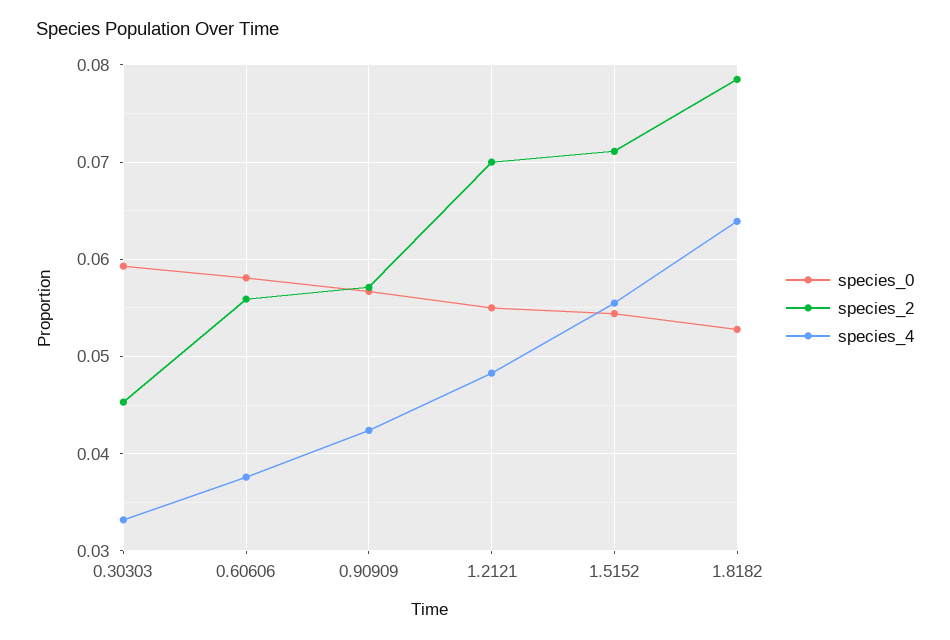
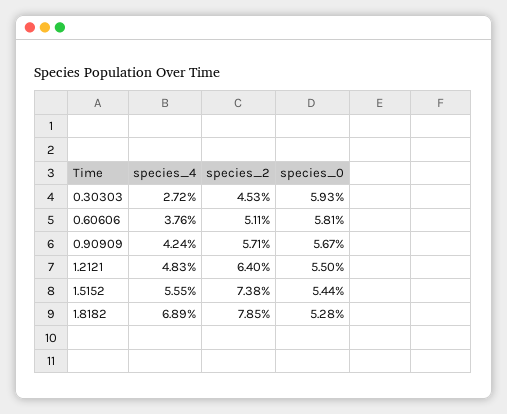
species_4, 0.30303: 0.033 -> 0.0272
species_2, 0.60606: 0.056 -> 0.0511
species_2, 1.2121: 0.07 -> 0.064
species_2, 1.5152: 0.071 -> 0.0738
species_4, 1.8182: 0.064 -> 0.0689

